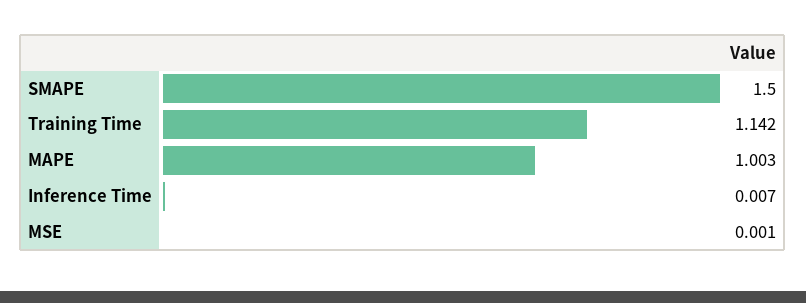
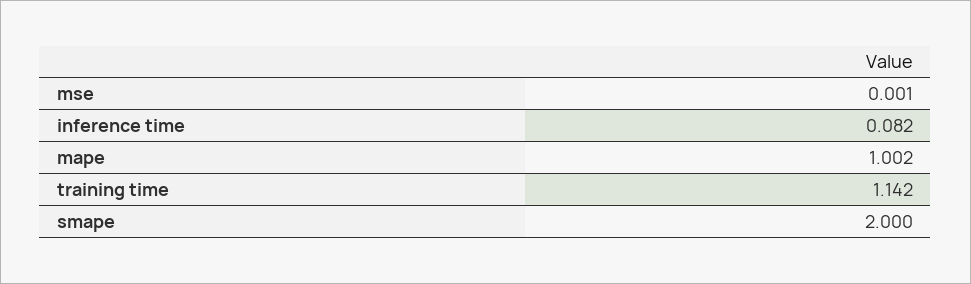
SMAPE: 1.5 -> 2
MAPE: 1.003 -> 1.002
Inference Time: 0.007 -> 0.082

